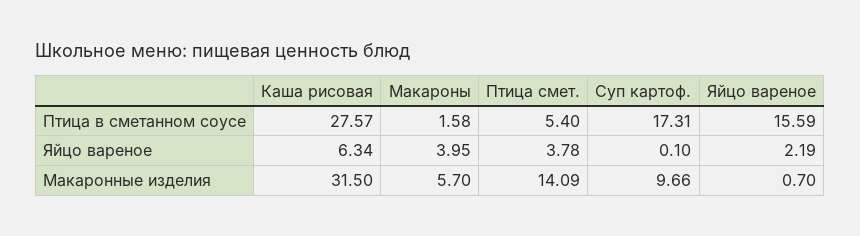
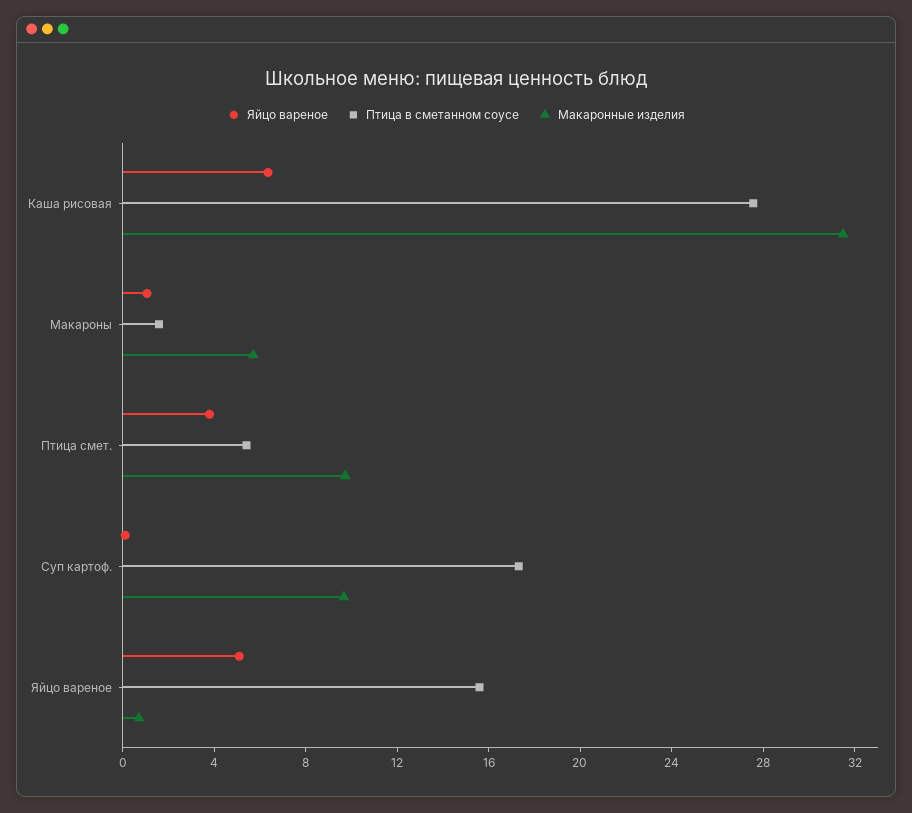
Яйцо вареное, Макароны: 3.95 -> 1
Яйцо вареное, Яйцо вареное: 2.19 -> 5
Макаронные изделия, Птица смет.: 14.09 -> 10

